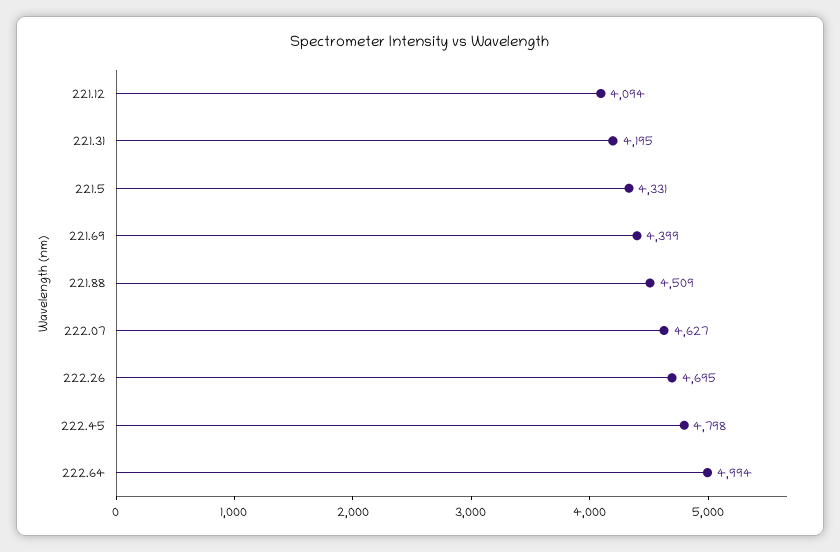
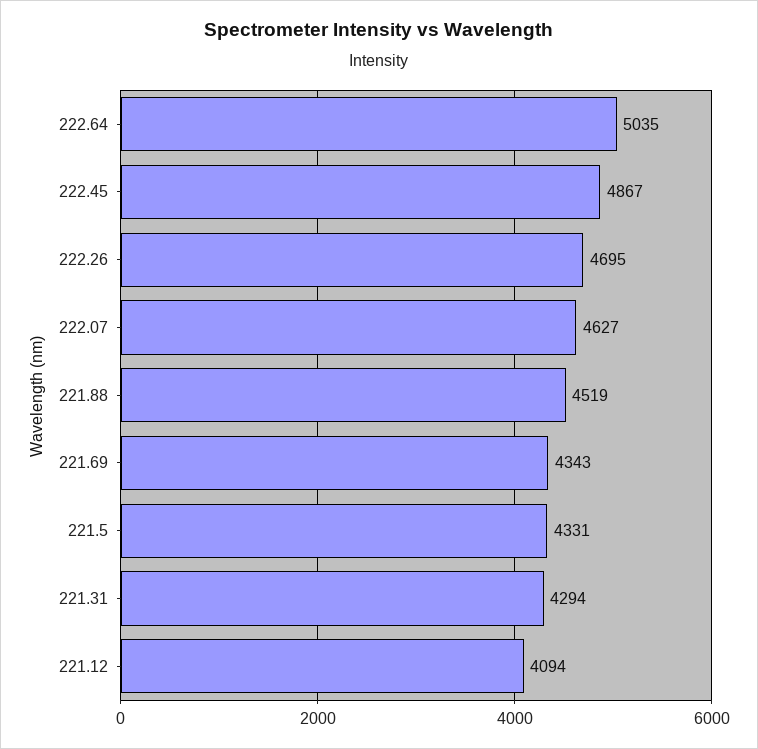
221.31: 4195 -> 4294
221.69: 4399 -> 4343
221.88: 4509 -> 4519
222.45: 4798 -> 4867
222.64: 4994 -> 5035

